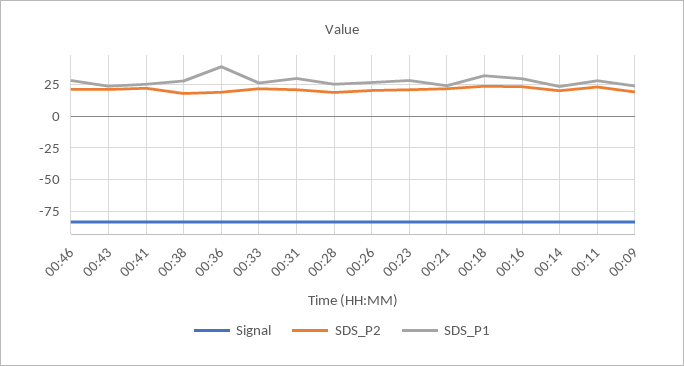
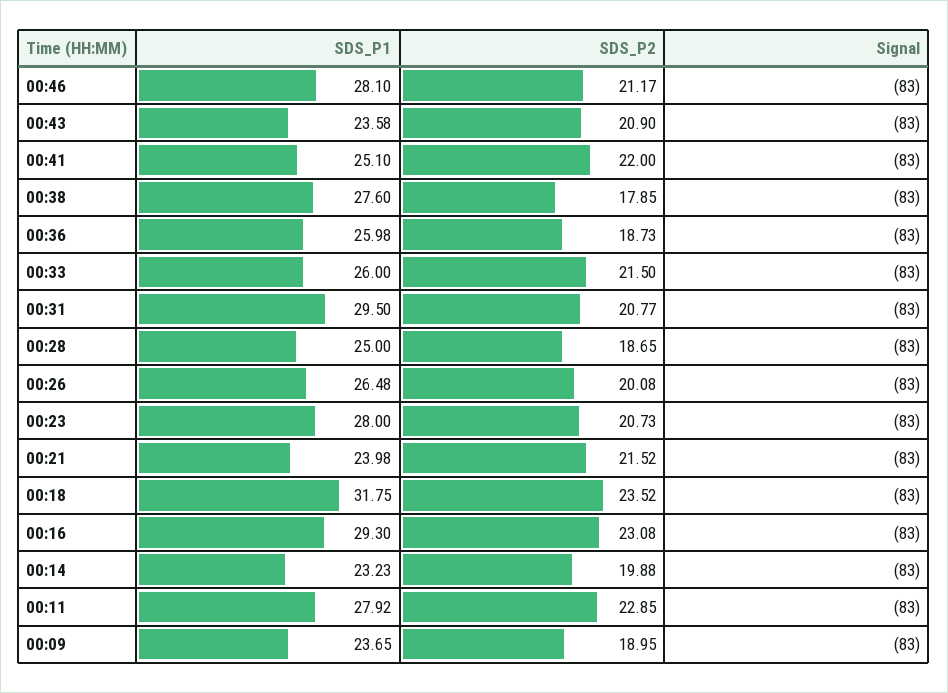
SDS_P1, 00:36: 40 -> 25.98

